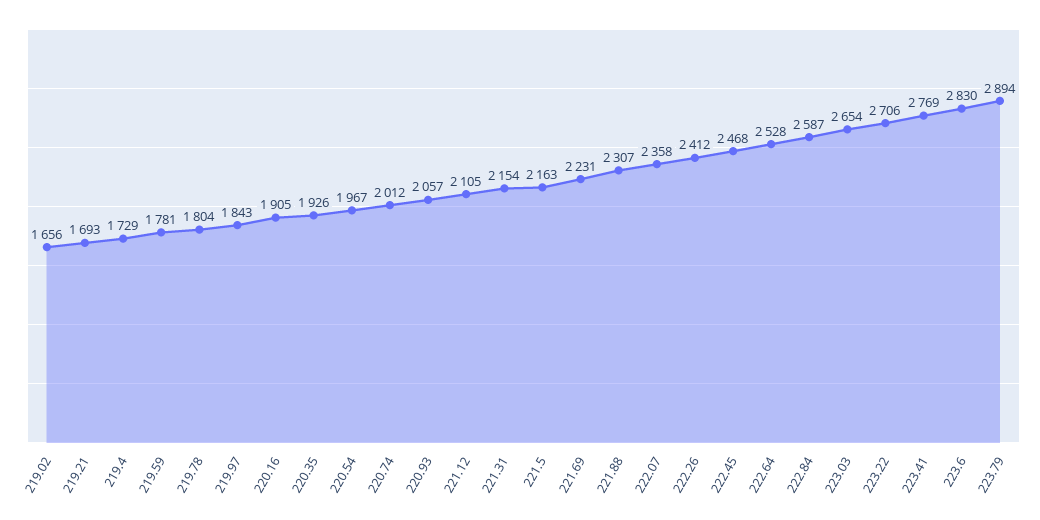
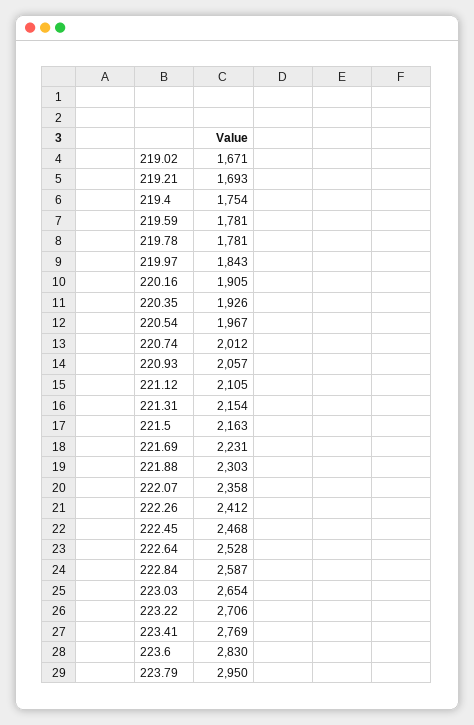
219.02: 1656 -> 1671
219.4: 1729 -> 1754
219.78: 1804 -> 1781
221.88: 2307 -> 2303
223.79: 2894 -> 2950

